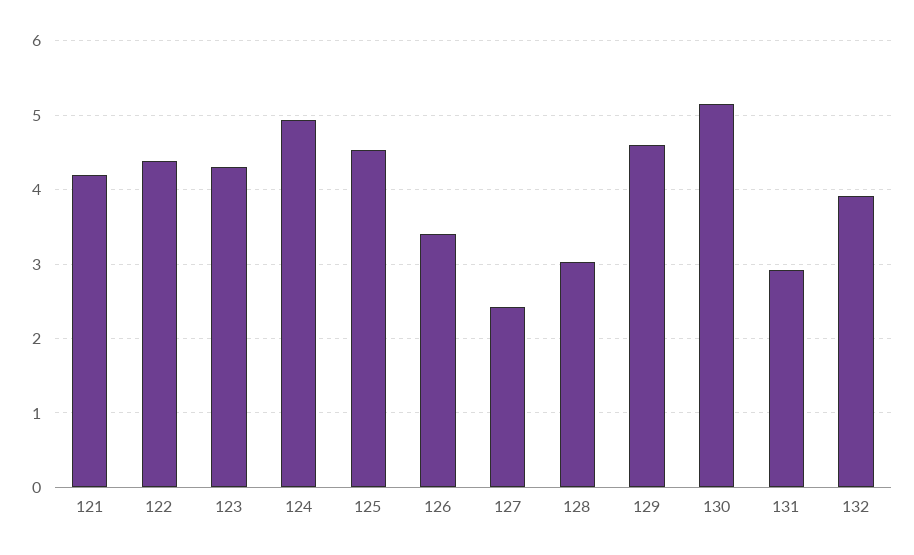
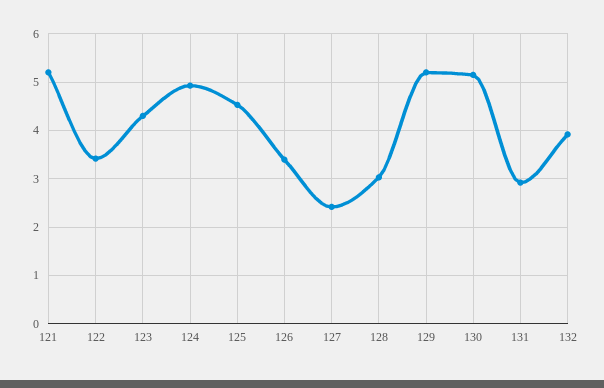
121: 4.2 -> 5.2
122: 4.4 -> 3.4
129: 4.6 -> 5.2

